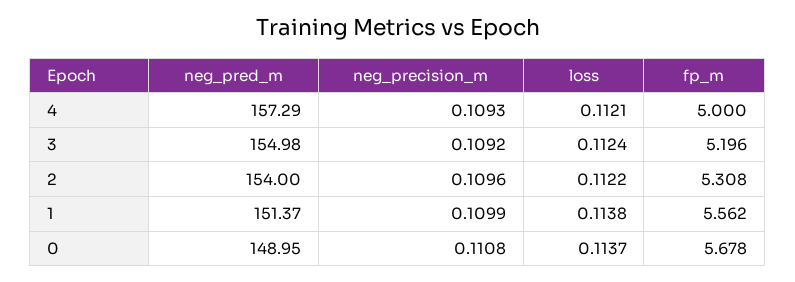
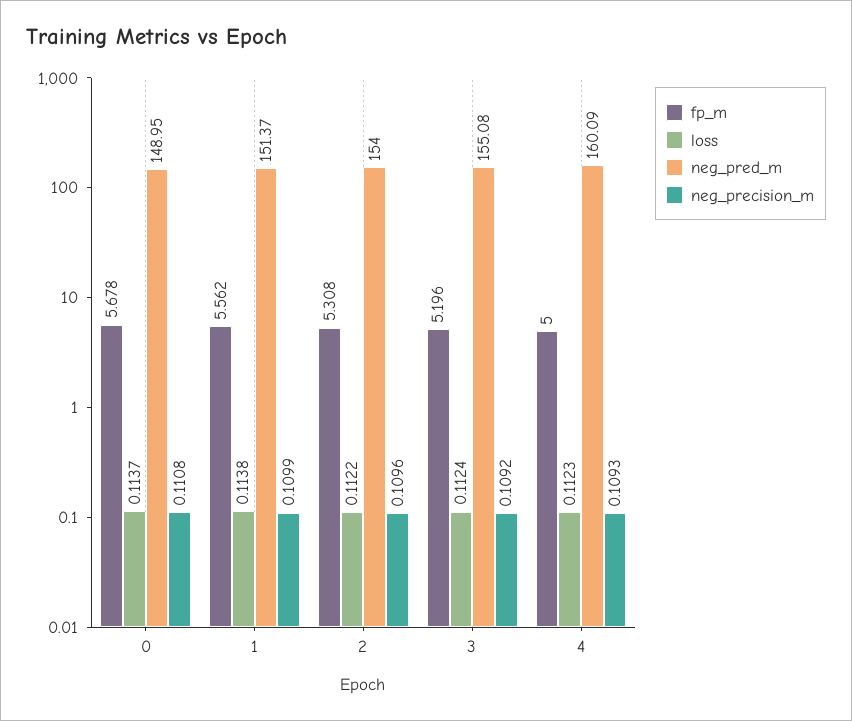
neg_pred_m, 4: 157.29 -> 160.09
loss, 4: 0.1121 -> 0.1123
neg_pred_m, 3: 154.98 -> 155.08

